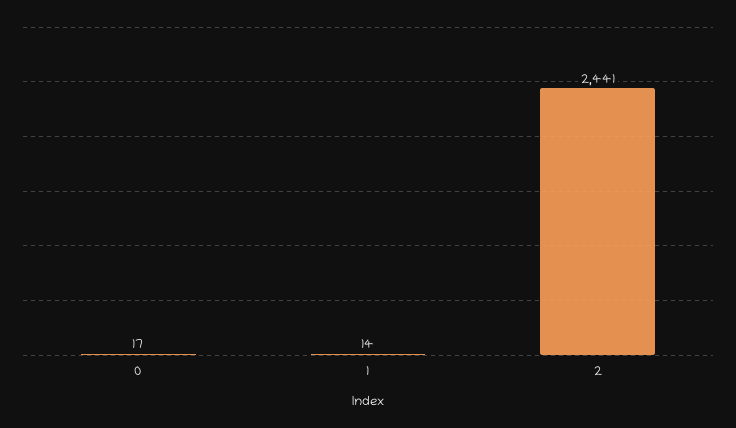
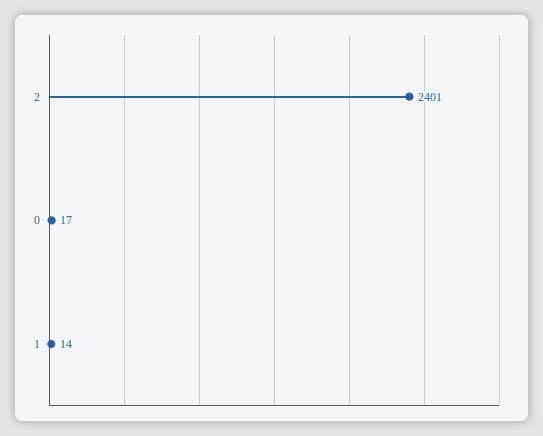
2: 2441 -> 2401

